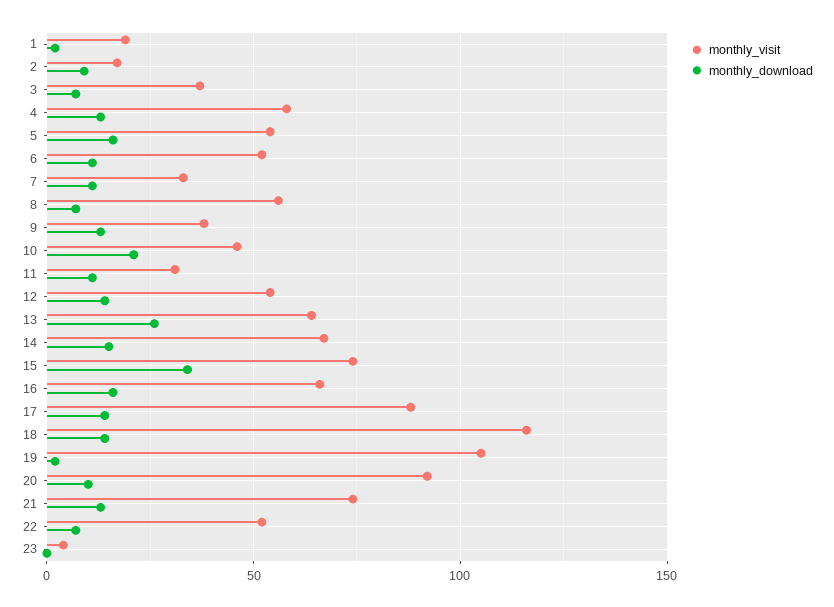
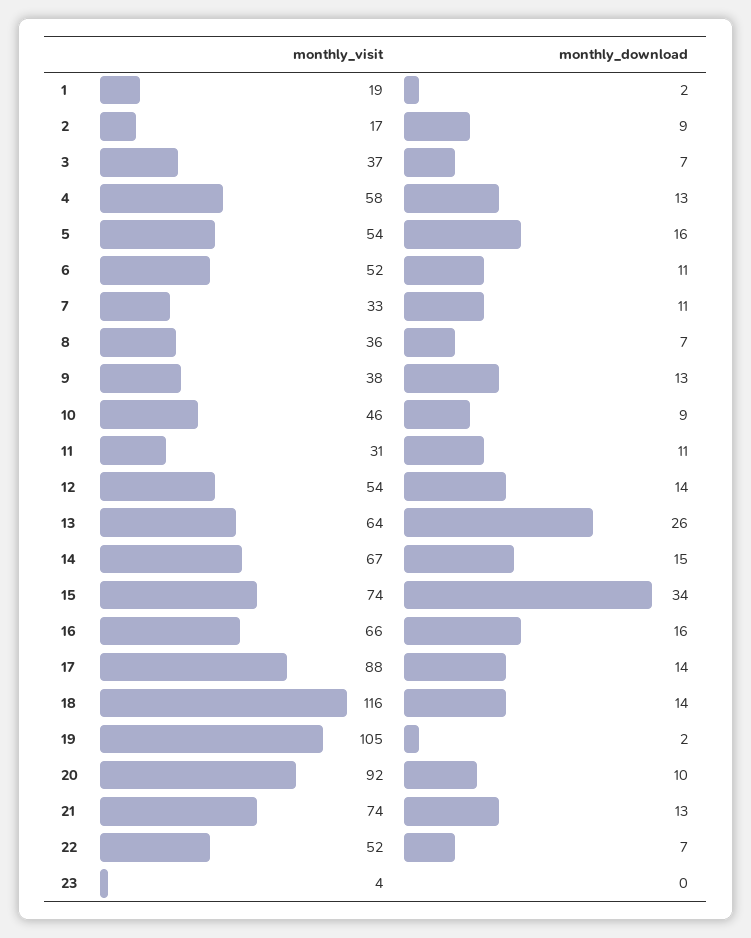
monthly_visit, 8: 55 -> 36
monthly_download, 10: 20 -> 9

